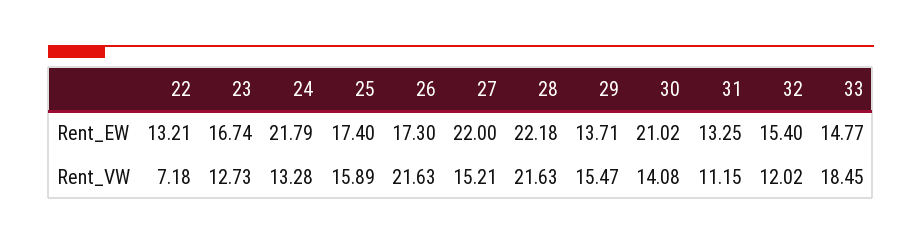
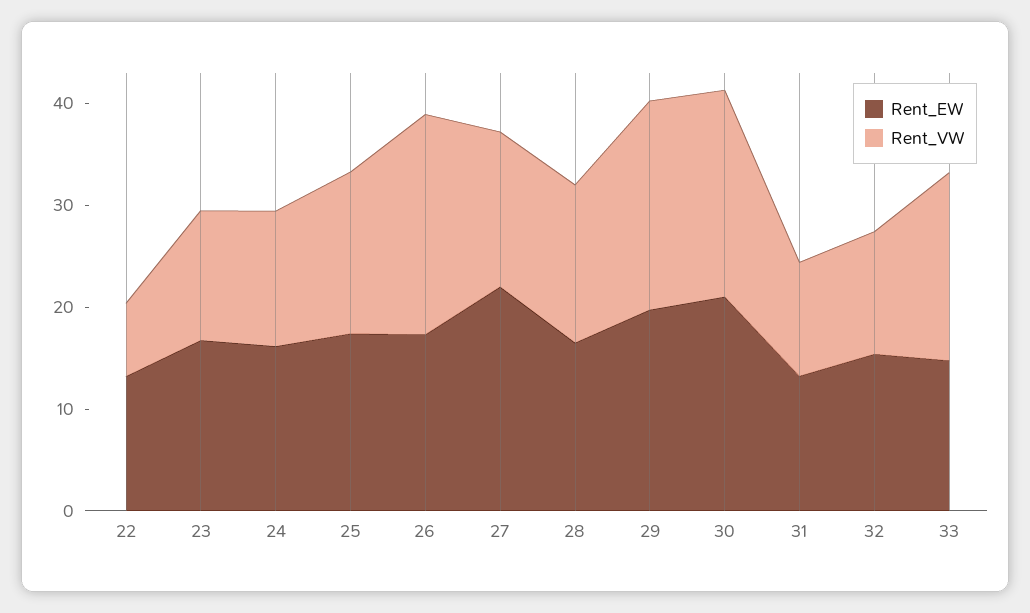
Rent_EW, 24: 21.79 -> 16
Rent_EW, 28: 22.18 -> 16
Rent_EW, 29: 13.71 -> 20
Rent_VW, 28: 21.63 -> 16
Rent_VW, 29: 15.47 -> 20
Rent_VW, 30: 14.08 -> 20

